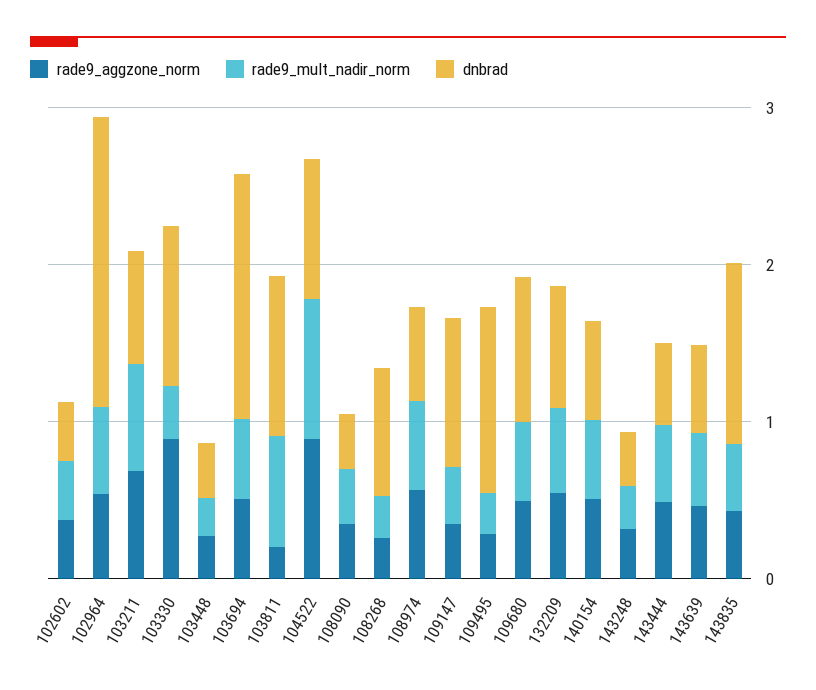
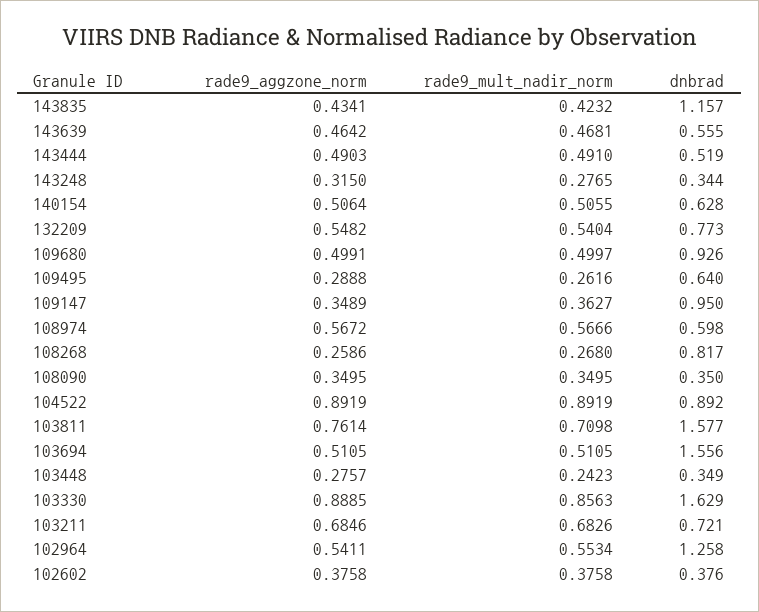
dnbrad, 102964: 1.8 -> 1.258
rade9_mult_nadir_norm, 103330: 0.4 -> 0.8563
dnbrad, 103330: 1 -> 1.629
rade9_aggzone_norm, 103811: 0.2 -> 0.7614
dnbrad, 103811: 1 -> 1.577
dnbrad, 109495: 1.2 -> 0.64

